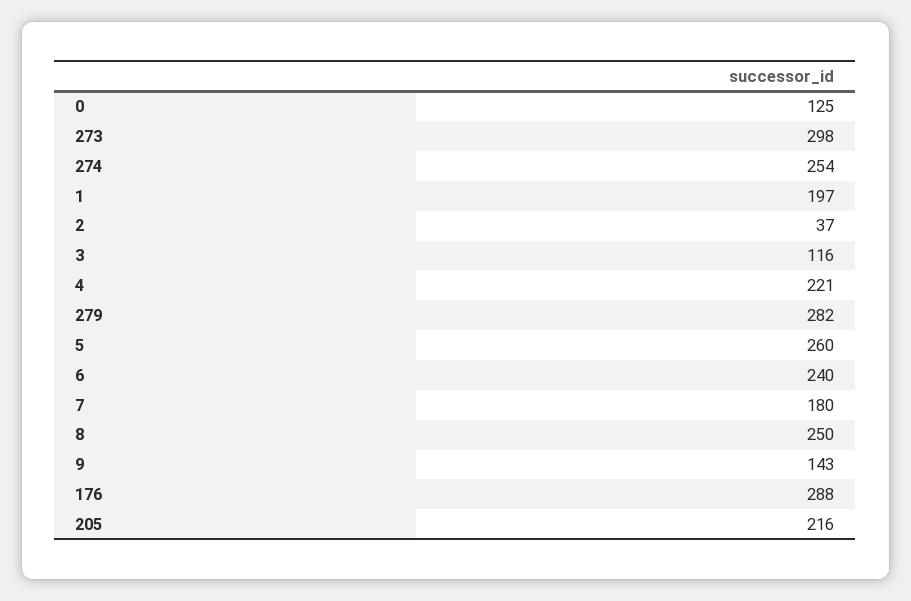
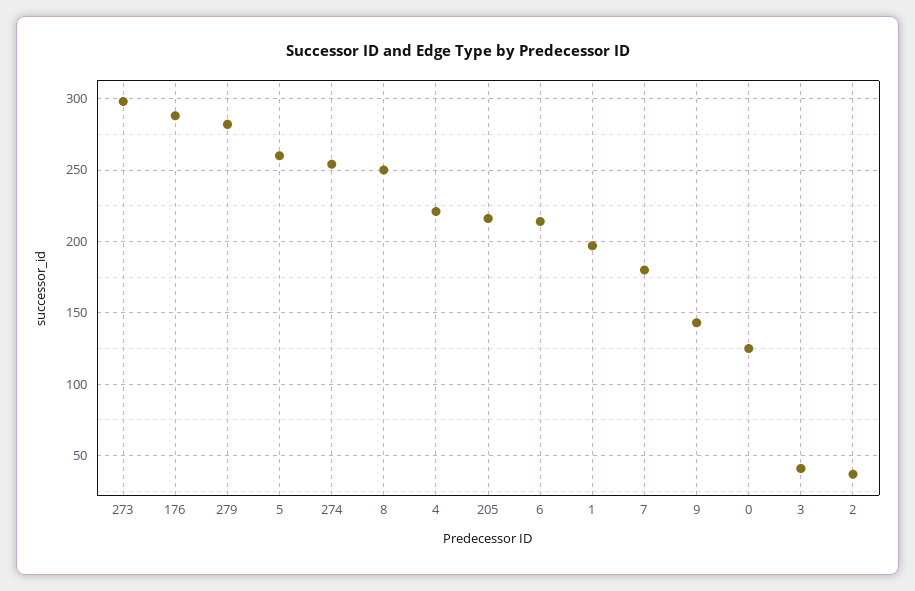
3: 116 -> 40
6: 240 -> 215

